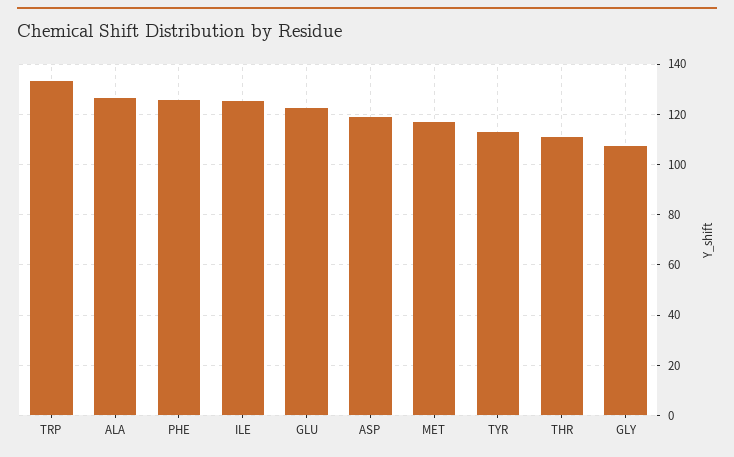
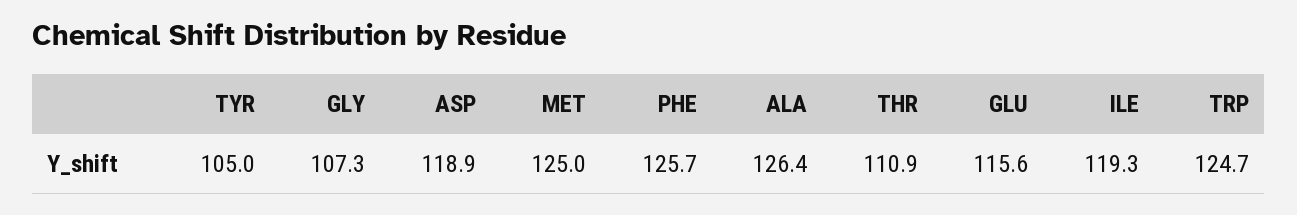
TRP: 132.5 -> 124.7
ILE: 125 -> 119.3
GLU: 122.5 -> 115.6
MET: 117.5 -> 125
TYR: 112.5 -> 105

